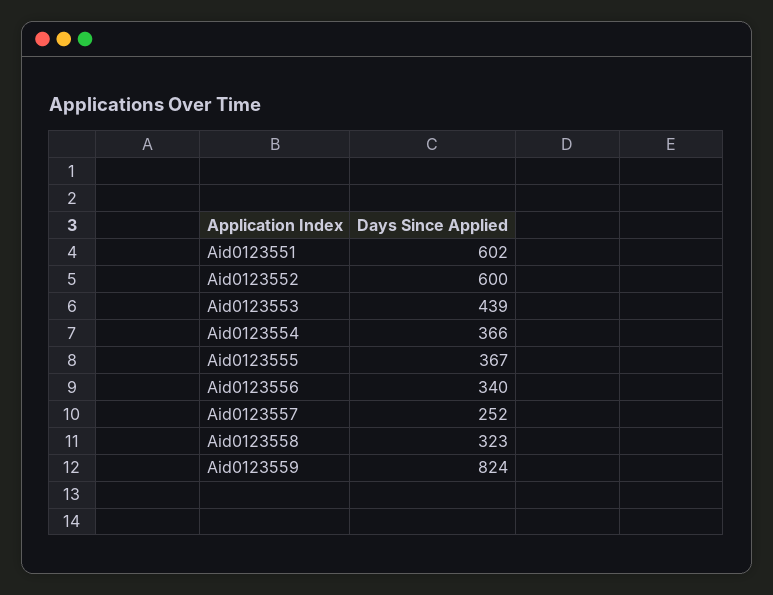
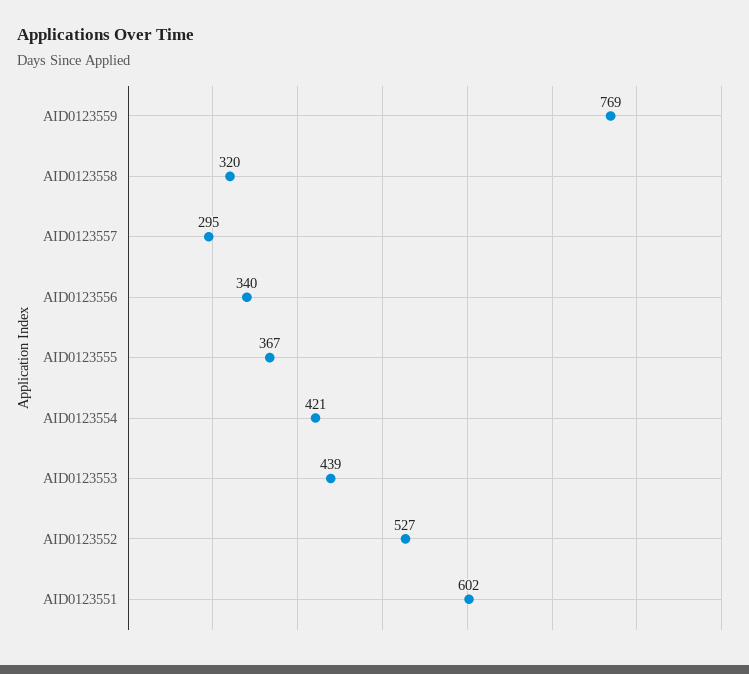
Aid0123552: 600 -> 527
Aid0123554: 366 -> 421
Aid0123557: 252 -> 295
Aid0123558: 323 -> 320
Aid0123559: 824 -> 769

